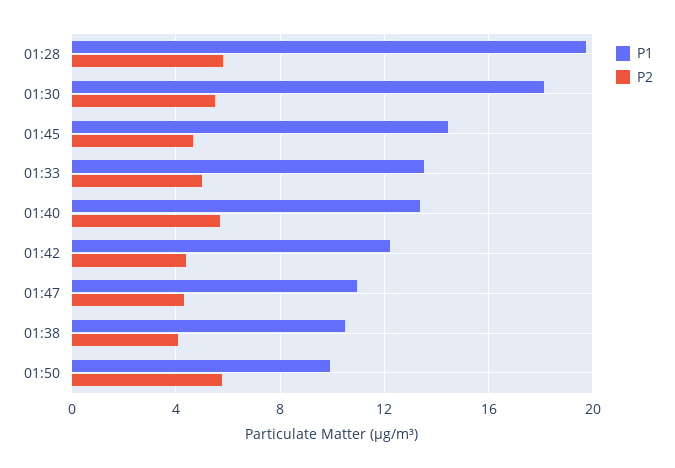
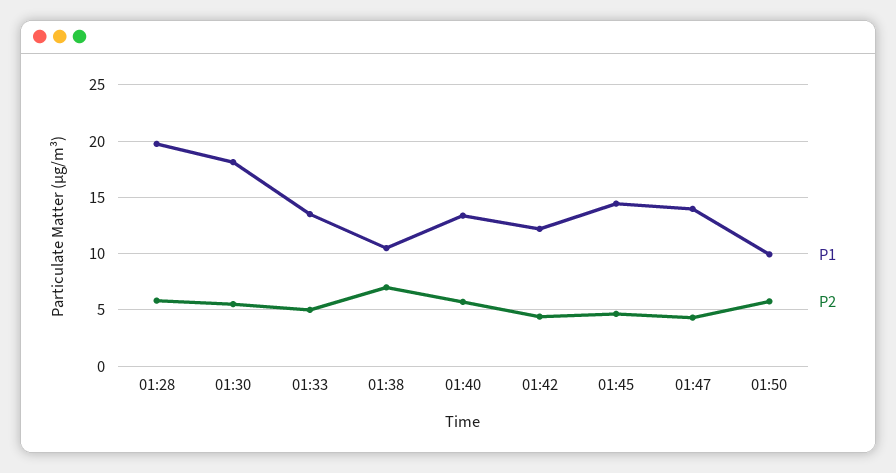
P1, 01:47: 11 -> 14
P2, 01:38: 4 -> 7

